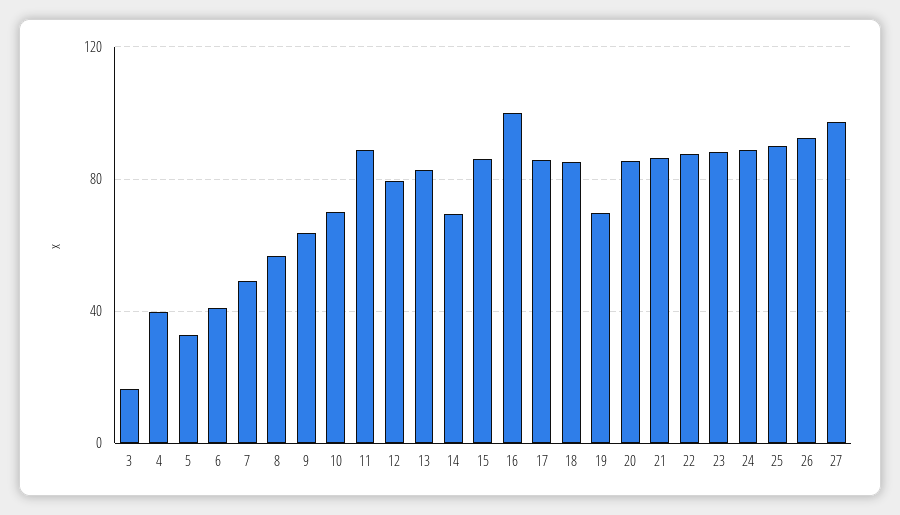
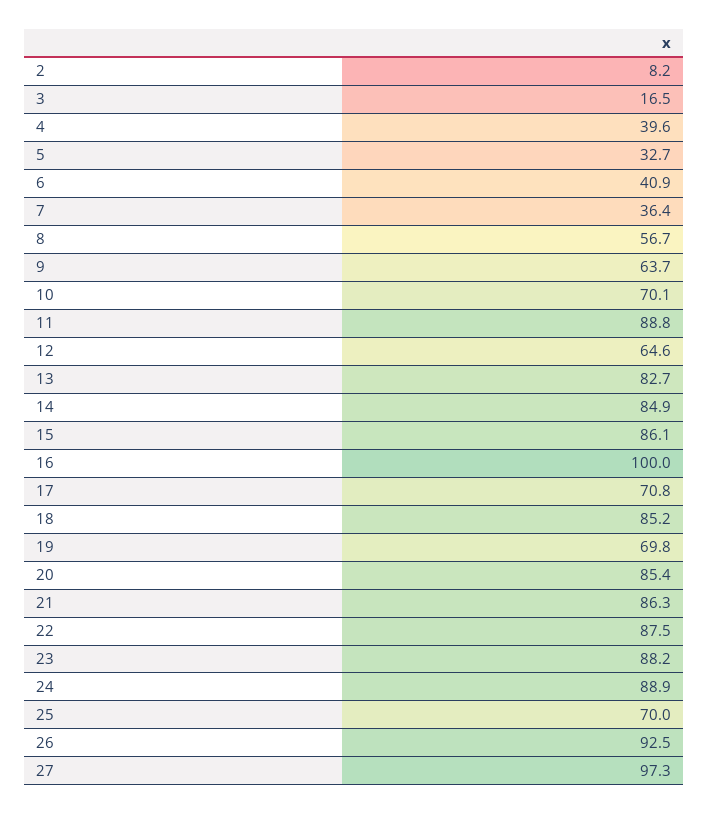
7: 50 -> 36.4
12: 80 -> 64.6
14: 70 -> 84.9
17: 85 -> 70.8
25: 90 -> 70
2: none -> 8.2

